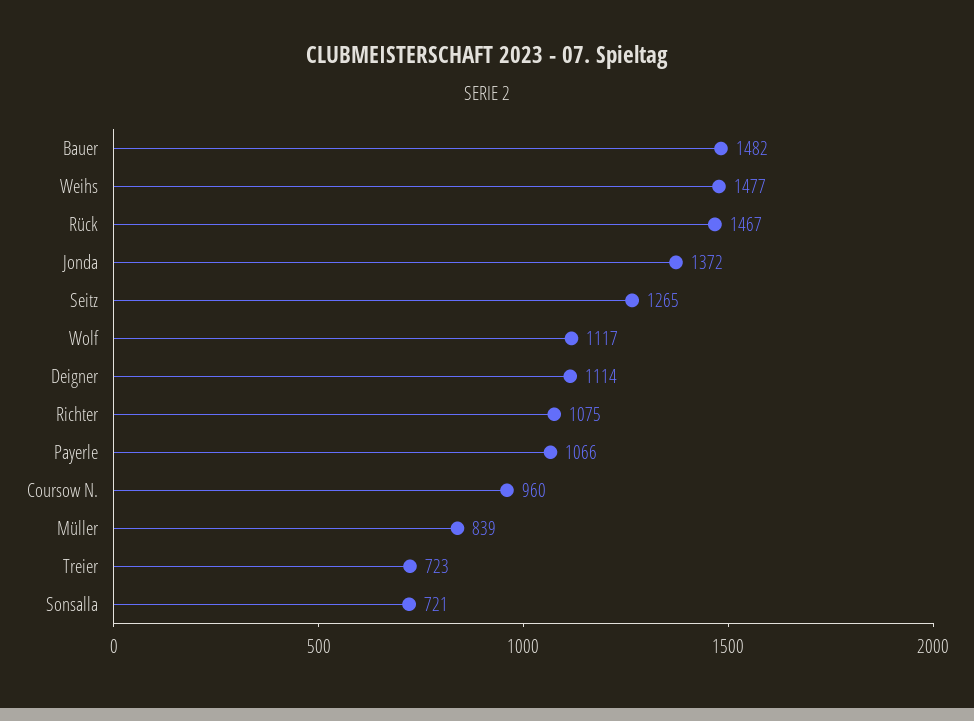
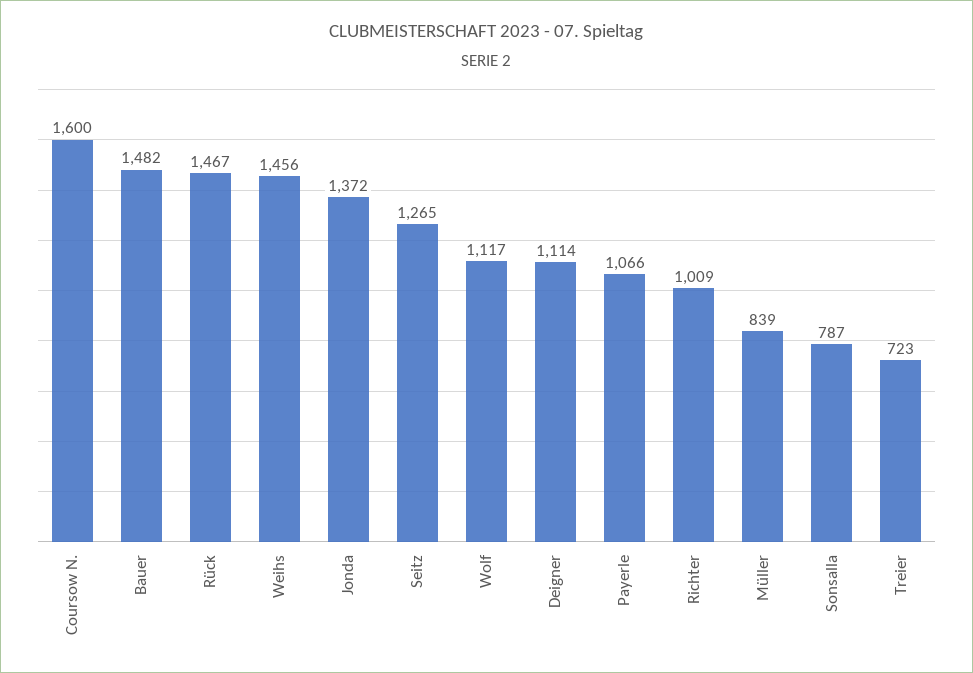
Weihs: 1477 -> 1456
Richter: 1075 -> 1009
Coursow N.: 960 -> 1600
Sonsalla: 721 -> 787

